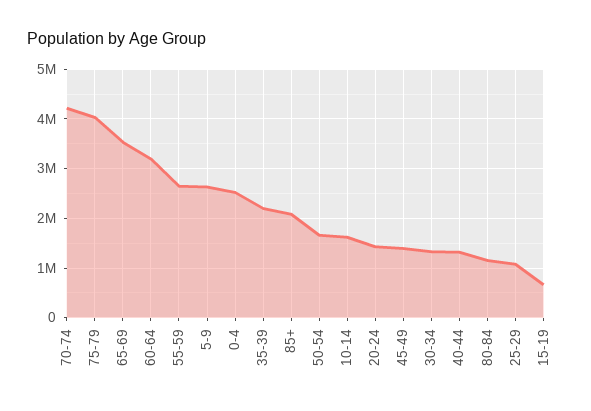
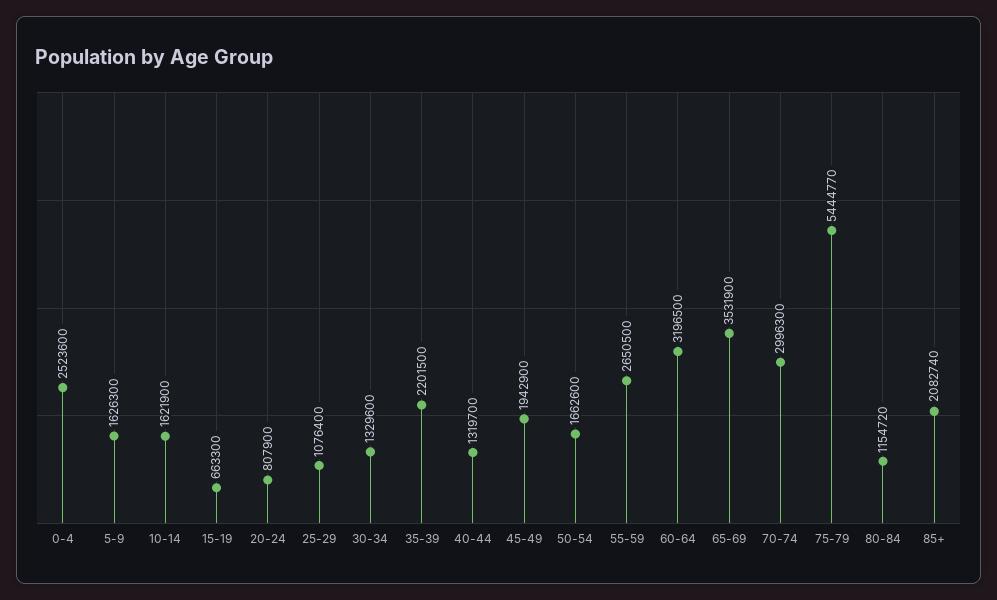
70-74: 4200000 -> 2996300
75-79: 4000000 -> 5444770
5-9: 2600000 -> 1626300
20-24: 1400000 -> 807900
45-49: 1400000 -> 1942900

